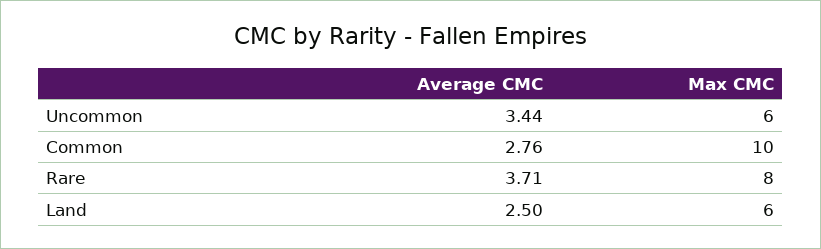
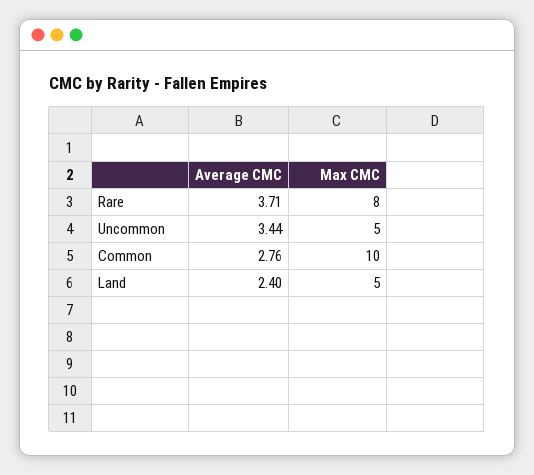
Max CMC, Uncommon: 6 -> 5
Average CMC, Land: 2.5 -> 2.4
Max CMC, Land: 6 -> 5

